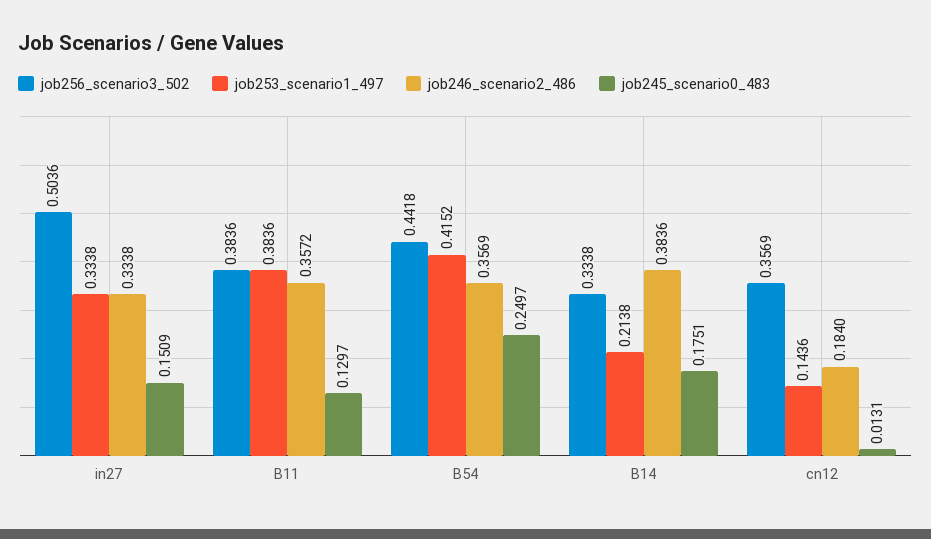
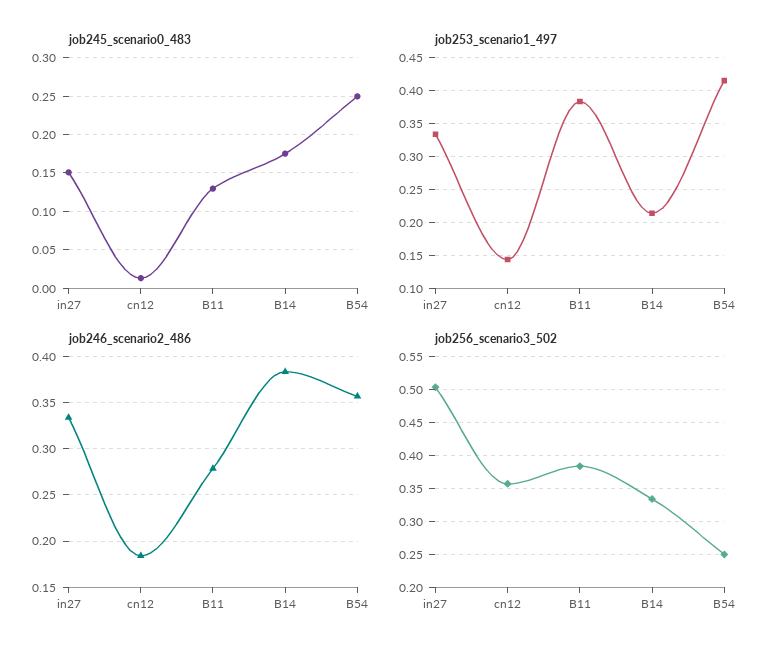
job246_scenario2_486, B11: 0.3572 -> 0.28
job256_scenario3_502, B54: 0.4418 -> 0.25

